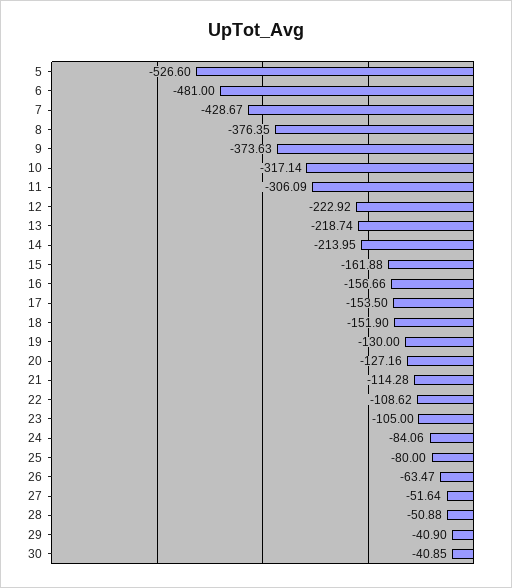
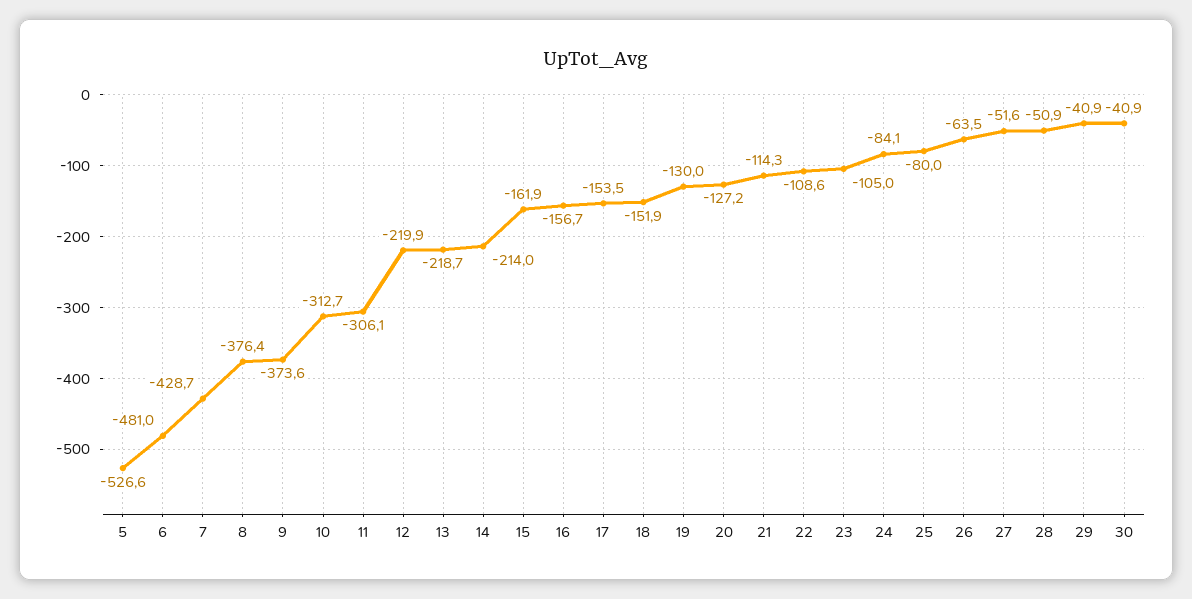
10: -317.14 -> -312.7
12: -222.92 -> -219.9

